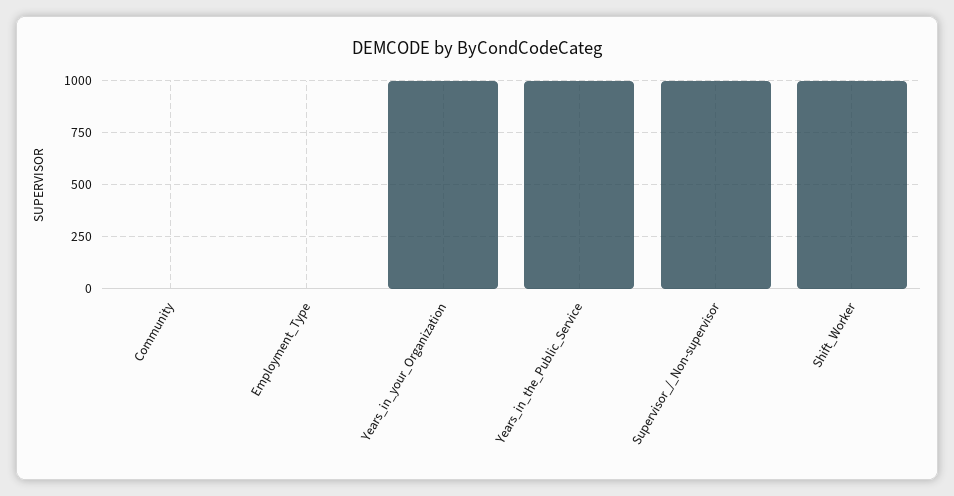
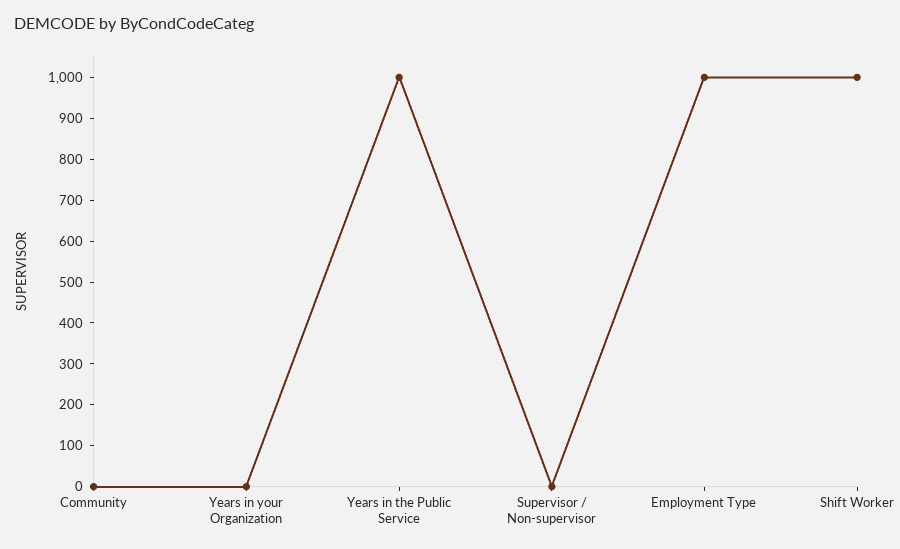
Employment_Type: 0 -> 1000
Years_in_your_Organization: 1000 -> 0
Supervisor_/_Non-supervisor: 1000 -> 0

